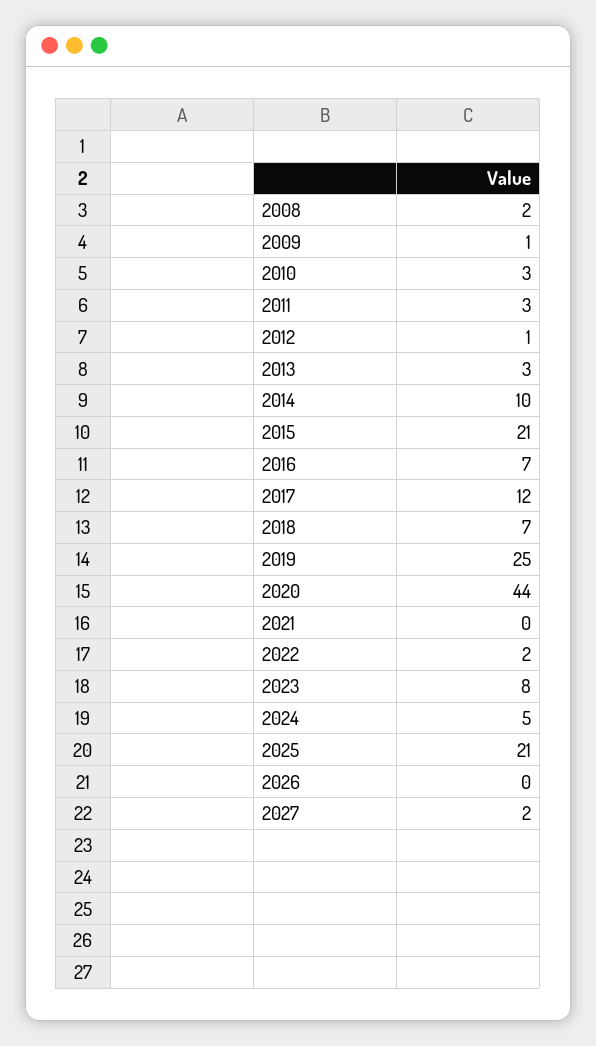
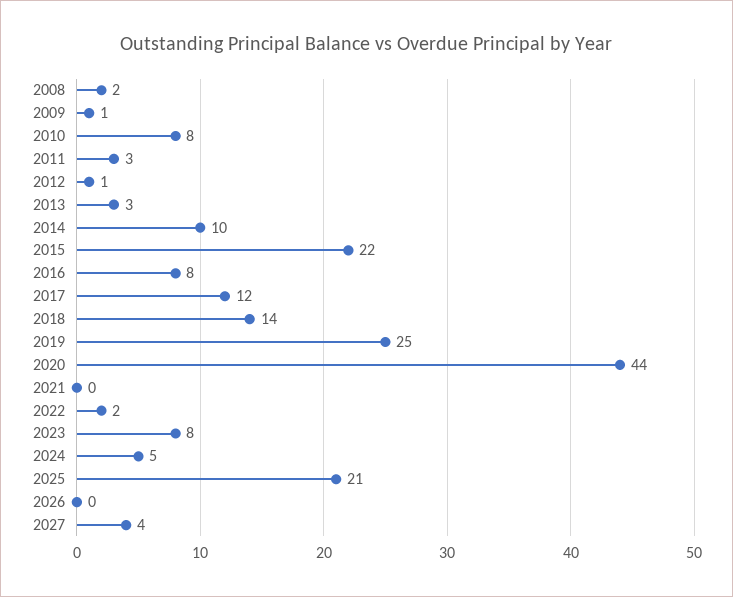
2010: 3 -> 8
2015: 21 -> 22
2016: 7 -> 8
2018: 7 -> 14
2027: 2 -> 4

